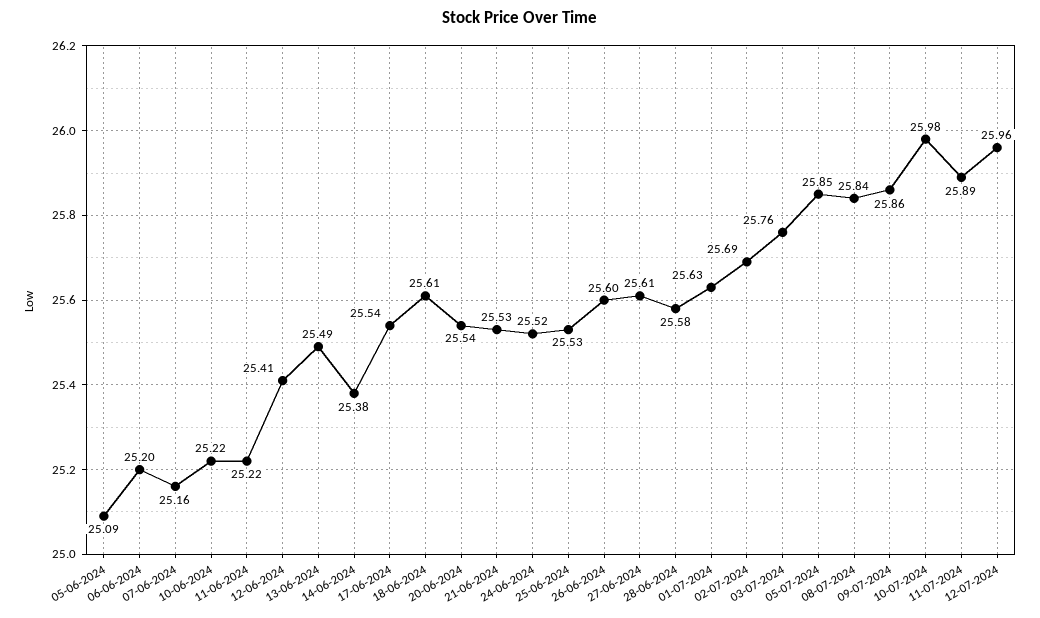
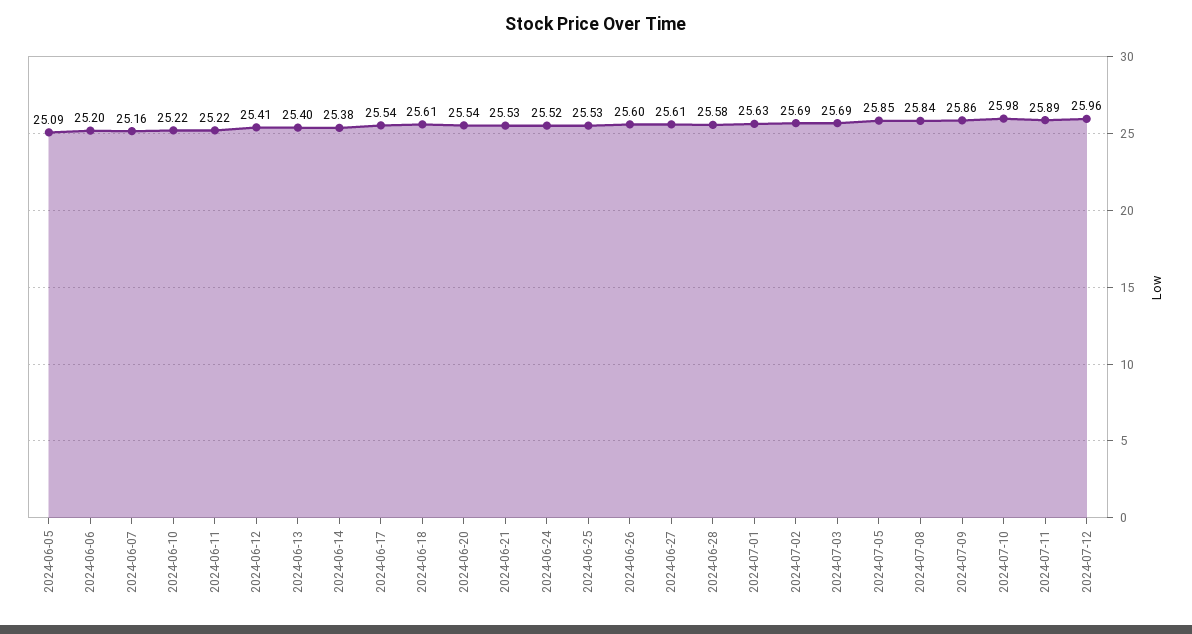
13-06-2024: 25.49 -> 25.4
03-07-2024: 25.76 -> 25.69

